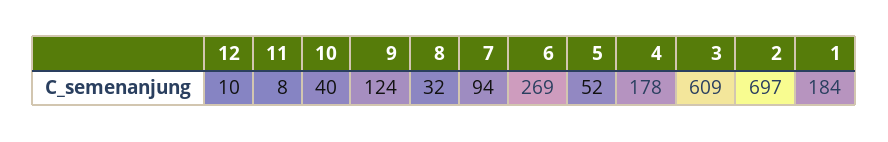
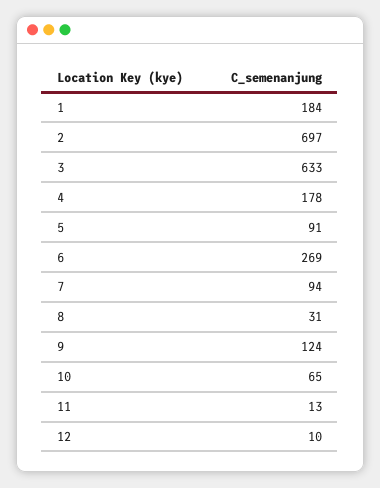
11: 8 -> 13
10: 40 -> 65
8: 32 -> 31
5: 52 -> 91
3: 609 -> 633

